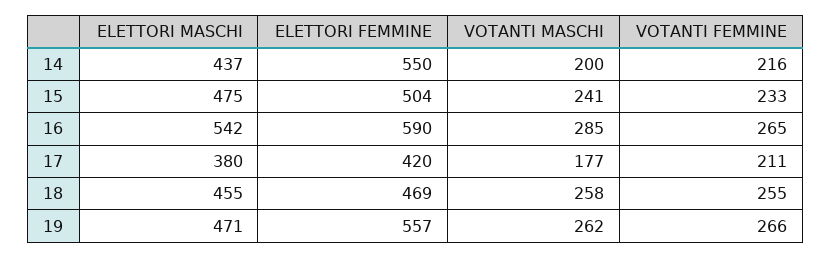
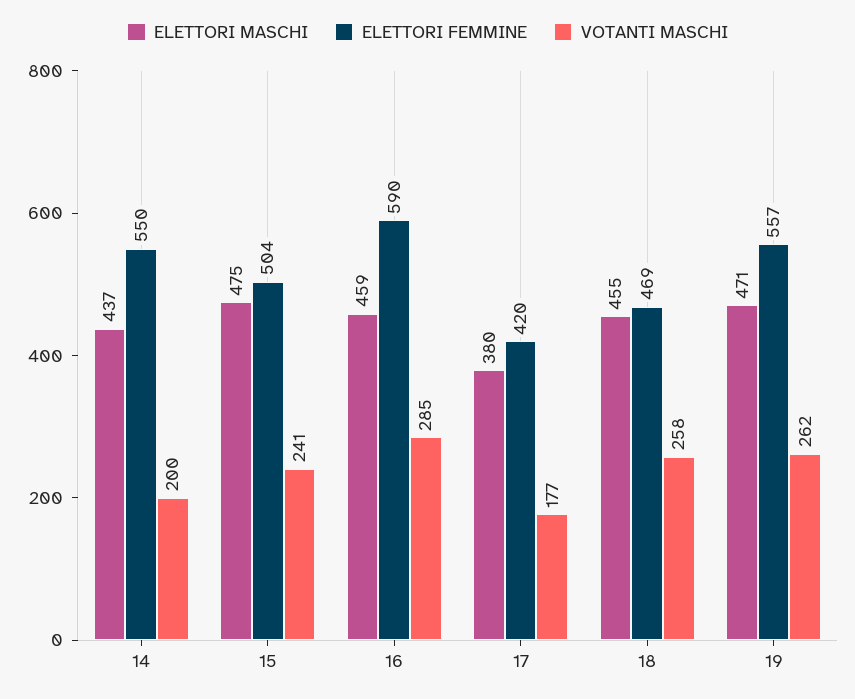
VOTANTI FEMMINE, 14: 216 -> none
VOTANTI FEMMINE, 15: 233 -> none
ELETTORI MASCHI, 16: 542 -> 459
VOTANTI FEMMINE, 16: 265 -> none
VOTANTI FEMMINE, 17: 211 -> none
VOTANTI FEMMINE, 18: 255 -> none
VOTANTI FEMMINE, 19: 266 -> none

